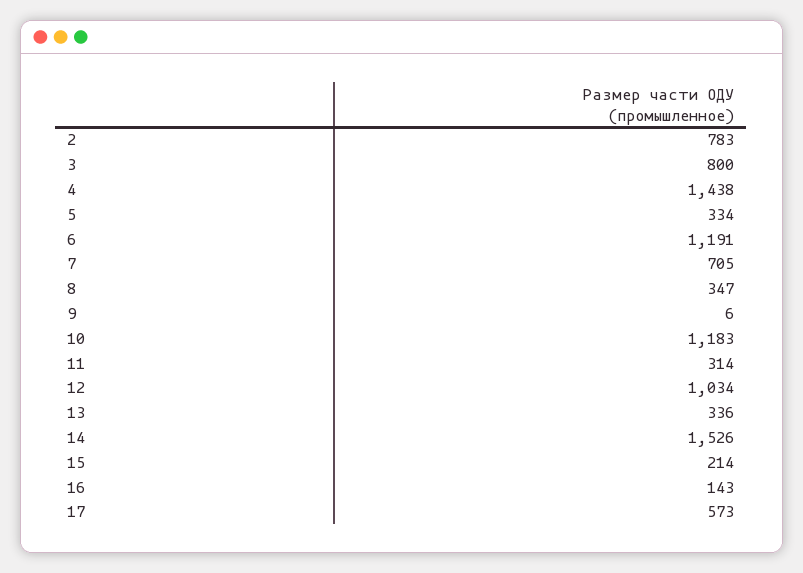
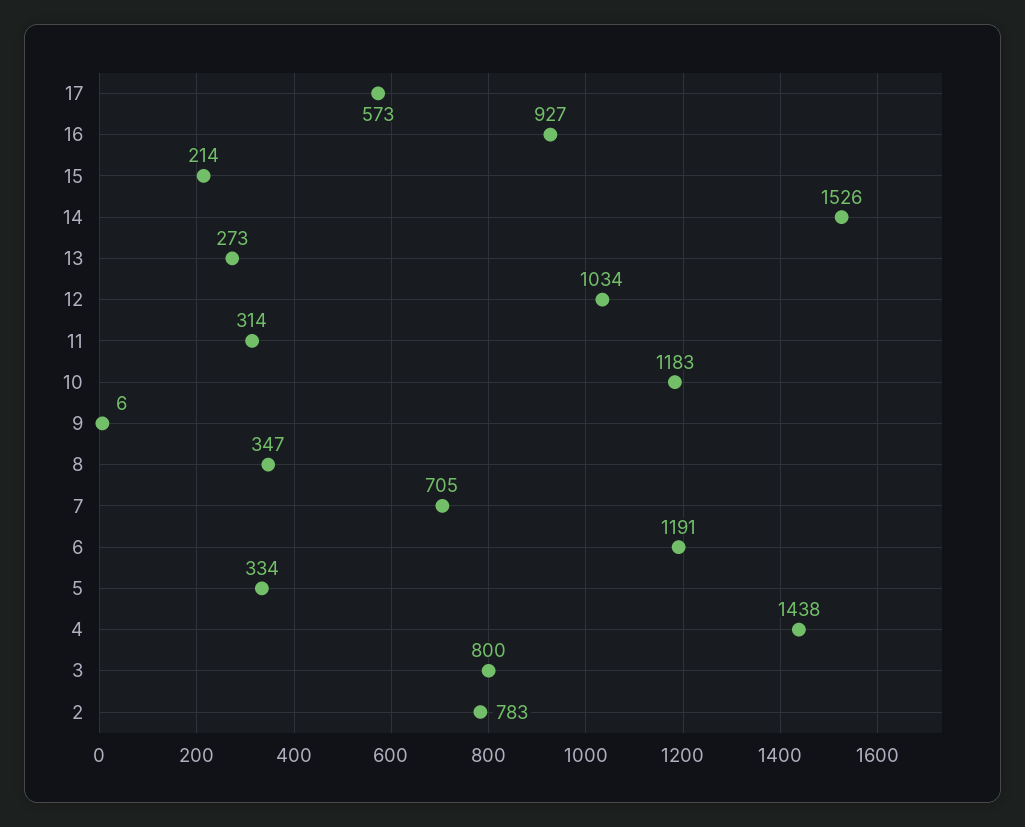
13: 336 -> 273
16: 143 -> 927

